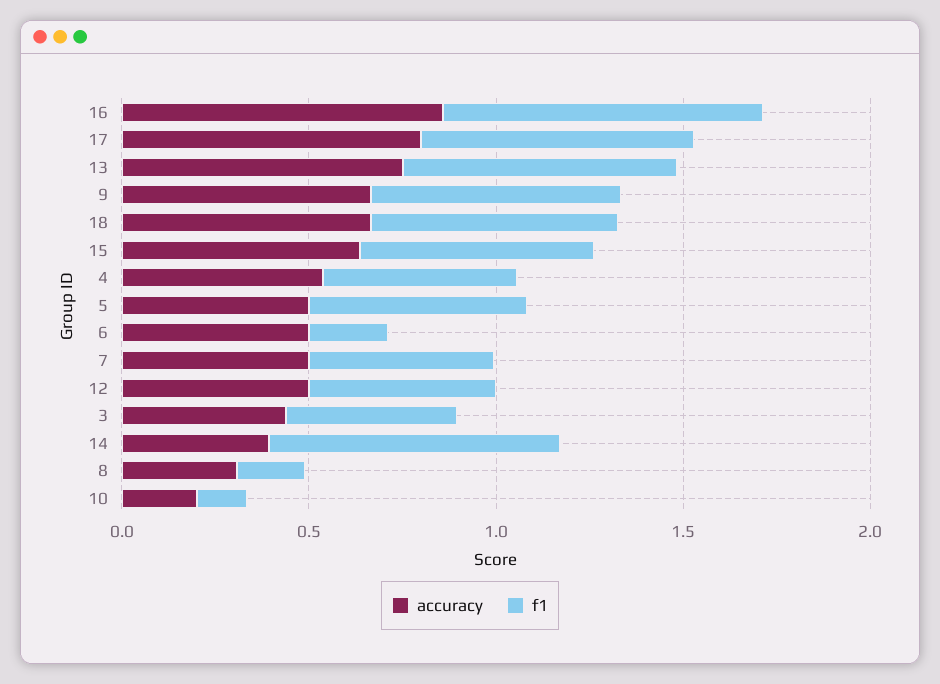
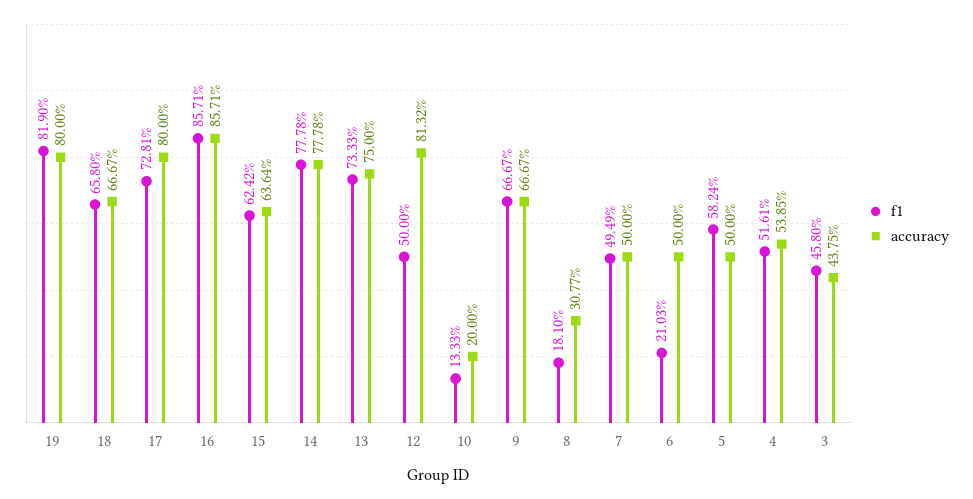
accuracy, 12: 0.5 -> 0.8132
accuracy, 14: 0.4 -> 0.7778
f1, 19: none -> 0.819
accuracy, 19: none -> 0.8

